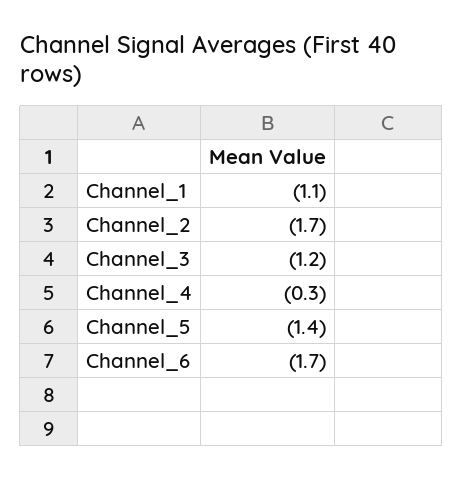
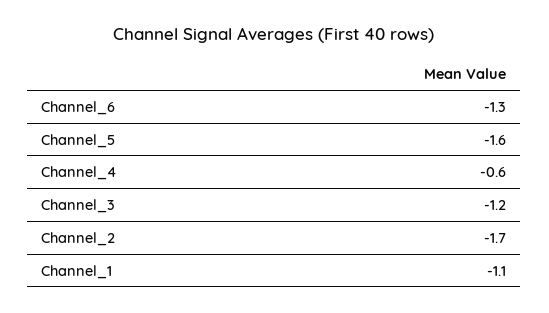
Channel_4: -0.3 -> -0.6
Channel_5: -1.4 -> -1.6
Channel_6: -1.7 -> -1.3

